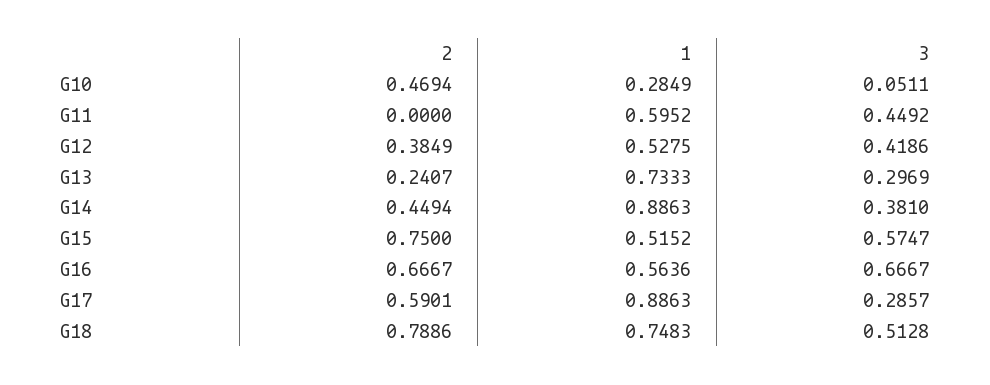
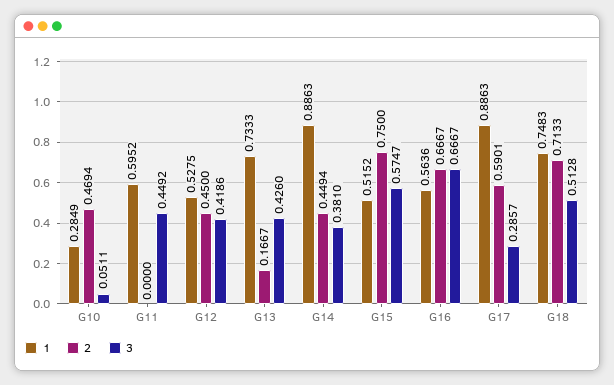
2, G12: 0.3849 -> 0.45
2, G13: 0.2407 -> 0.1667
3, G13: 0.2969 -> 0.426
2, G18: 0.7886 -> 0.7133

